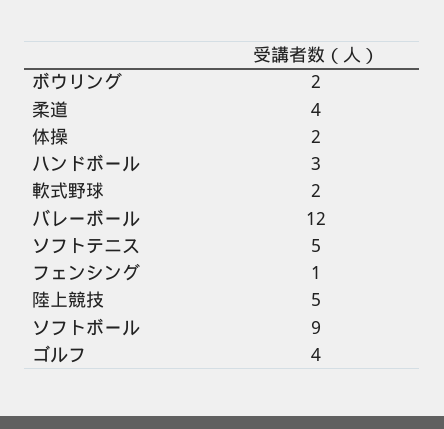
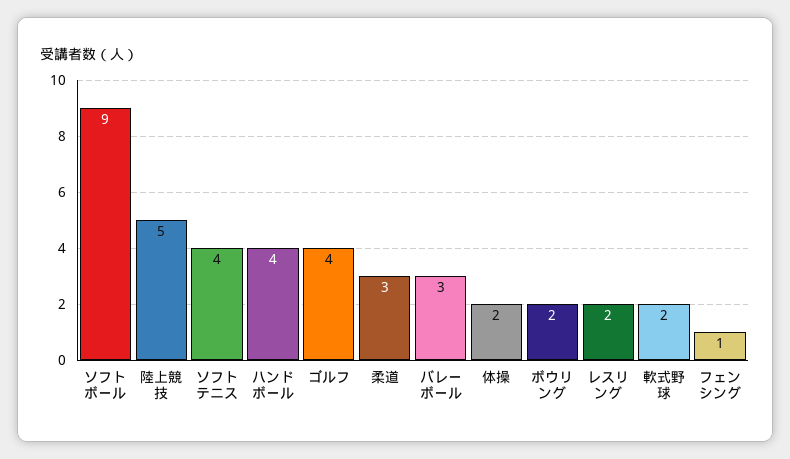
柔道: 4 -> 3
ハンドボール: 3 -> 4
バレーボール: 12 -> 3
ソフトテニス: 5 -> 4
レスリング: none -> 2

